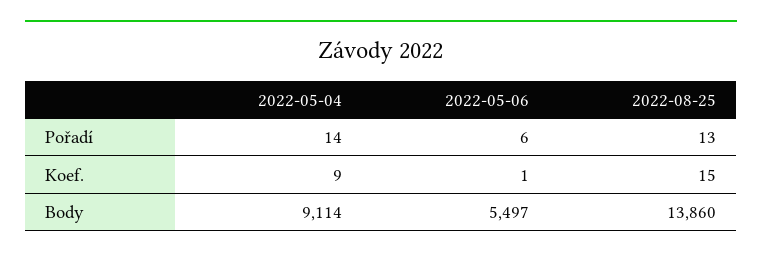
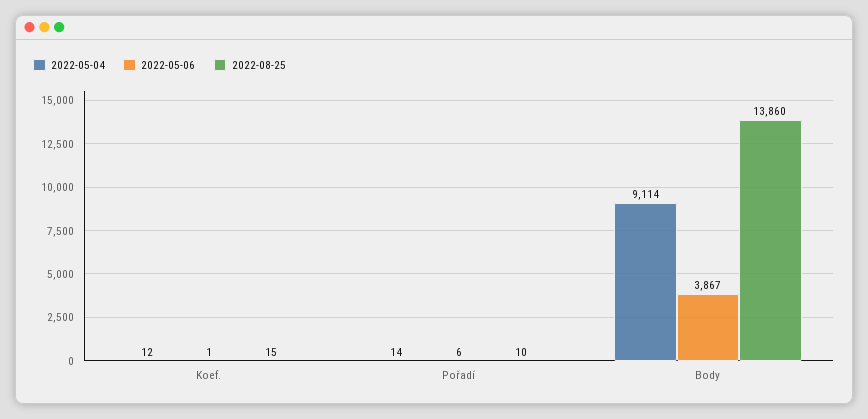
2022-08-25, Pořadí: 13 -> 10
2022-05-04, Koef.: 9 -> 12
2022-05-06, Body: 5497 -> 3867

